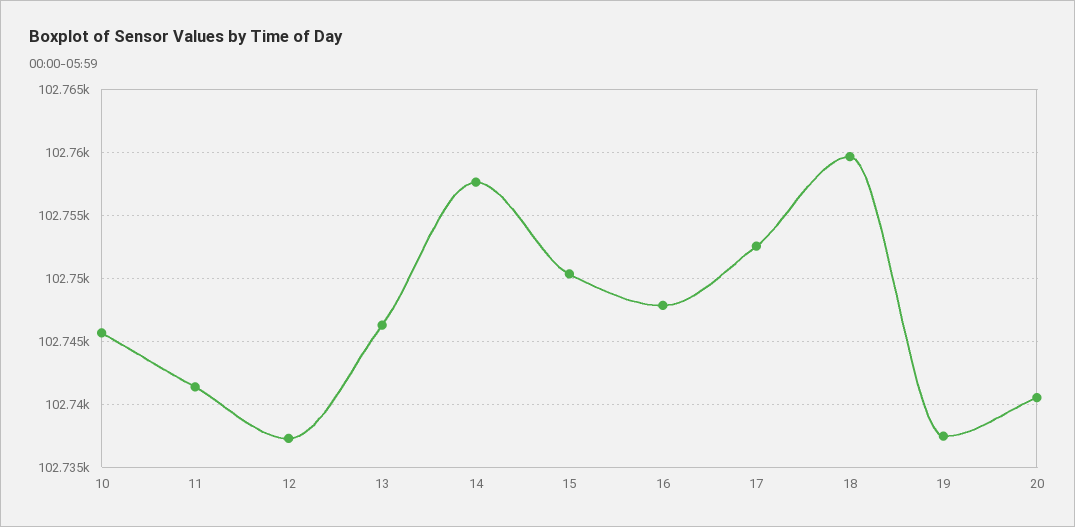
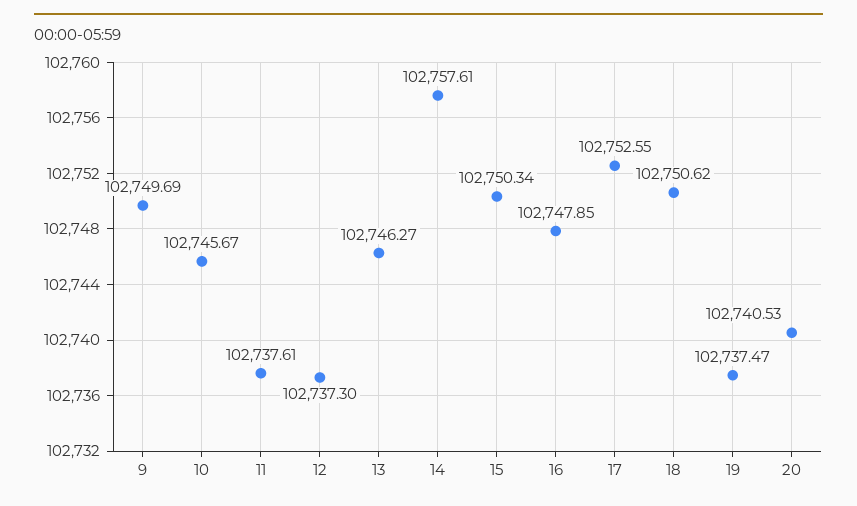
11: 102741.5 -> 102737.61
18: 102759.5 -> 102750.62
9: none -> 102749.69

